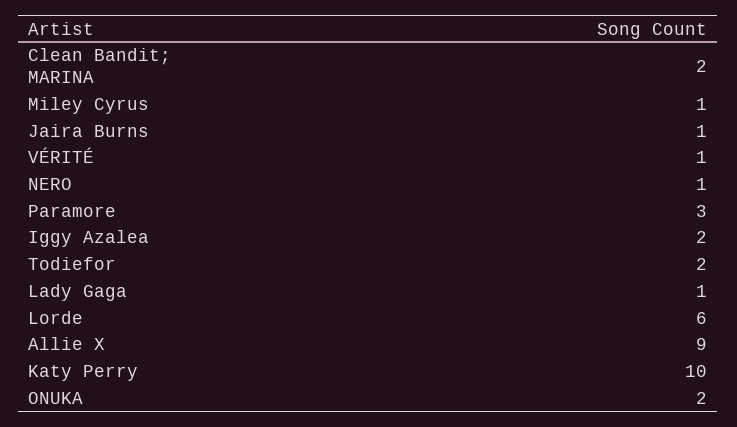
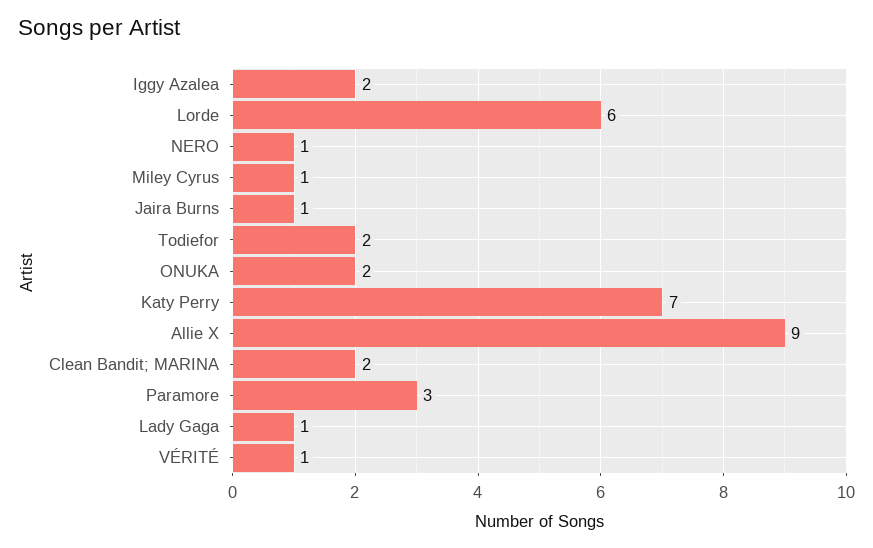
Katy Perry: 10 -> 7

